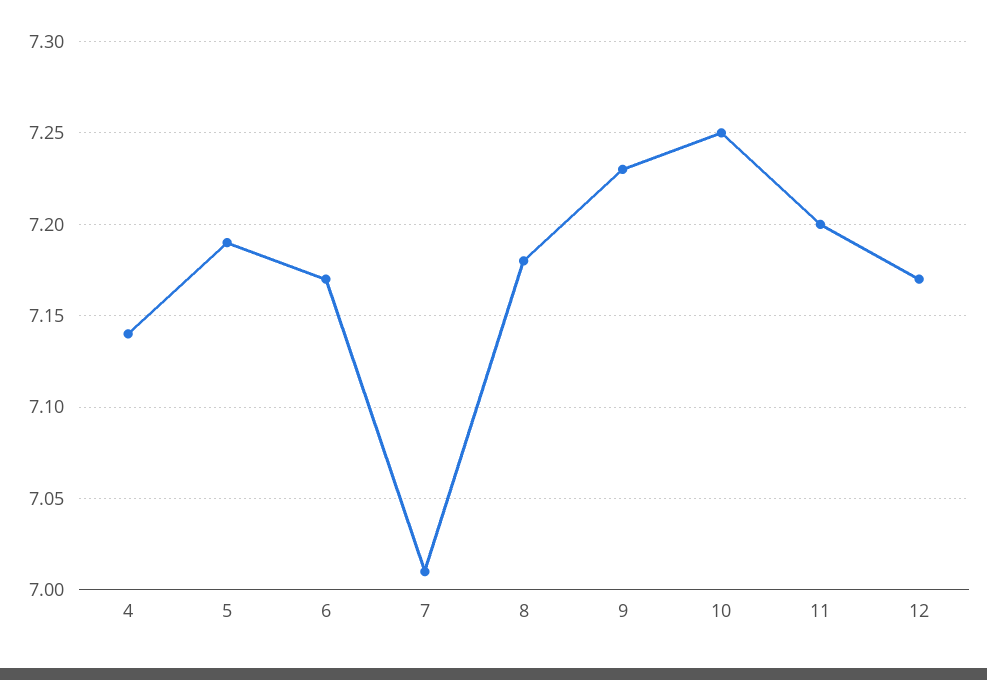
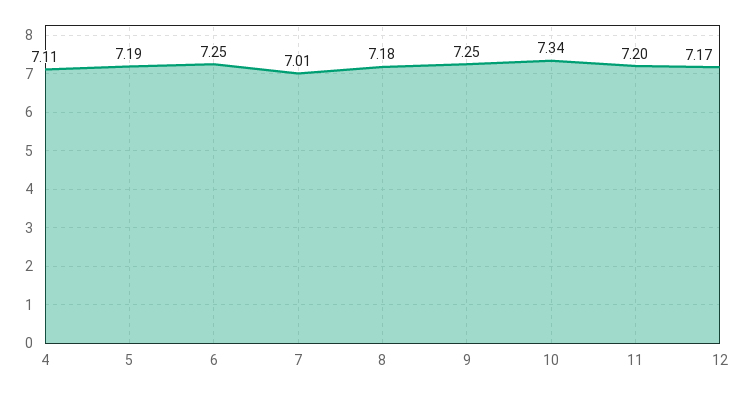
4: 7.14 -> 7.11
6: 7.17 -> 7.25
9: 7.23 -> 7.25
10: 7.25 -> 7.34

